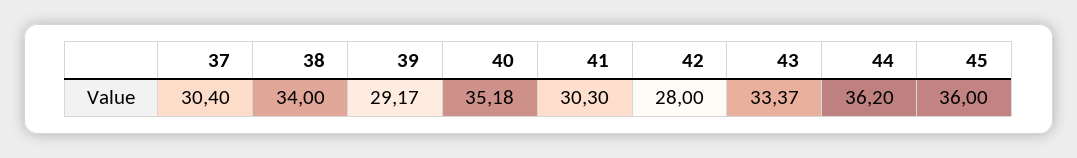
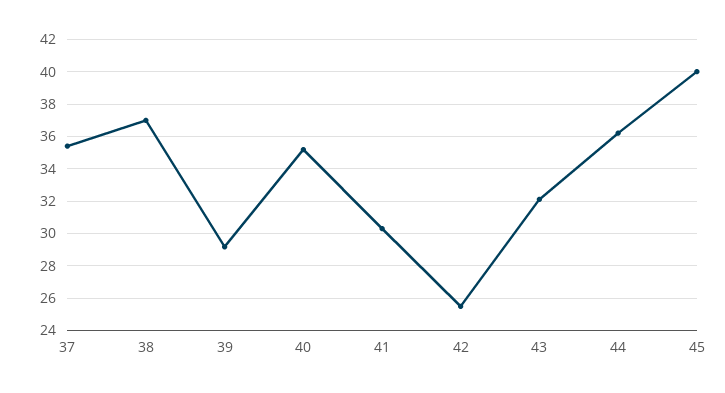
37: 30.4 -> 35.5
38: 34 -> 37
42: 28 -> 25.5
43: 33.37 -> 32
45: 36 -> 40

